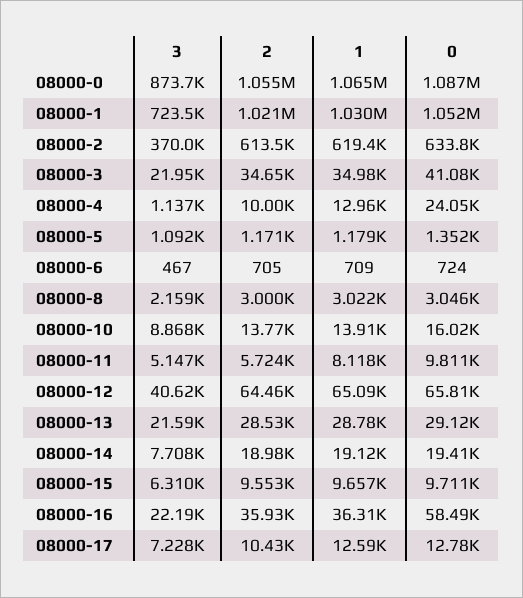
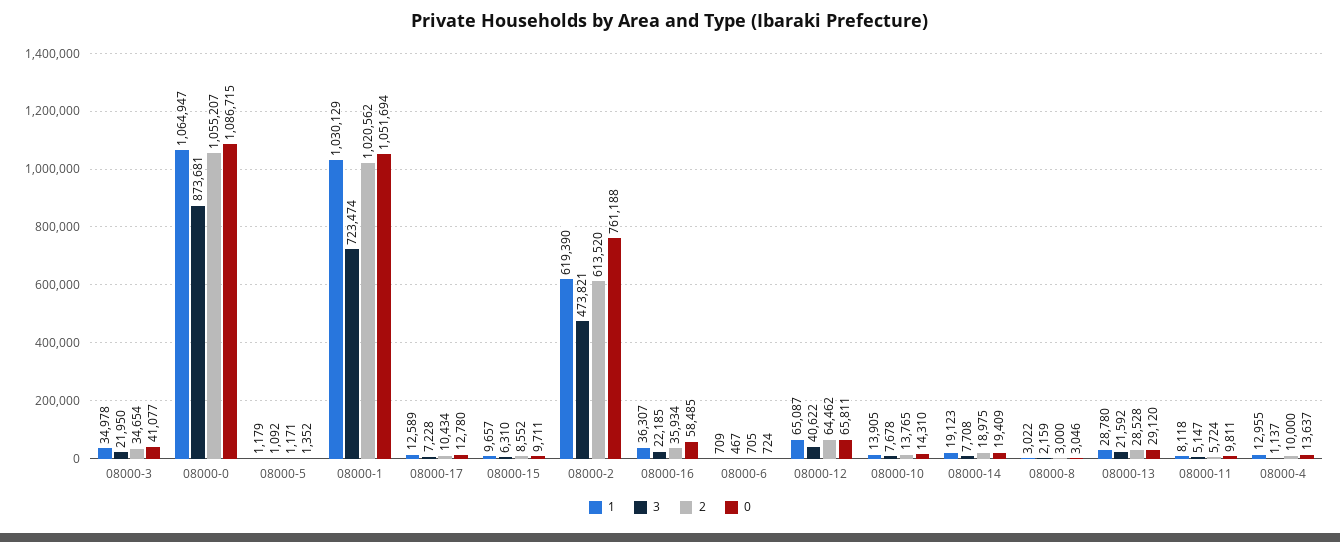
3, 08000-2: 370000 -> 473821
0, 08000-2: 633800 -> 761188
0, 08000-4: 24050 -> 13637
3, 08000-10: 8868 -> 7678
0, 08000-10: 16020 -> 14310
2, 08000-15: 9553 -> 8552

